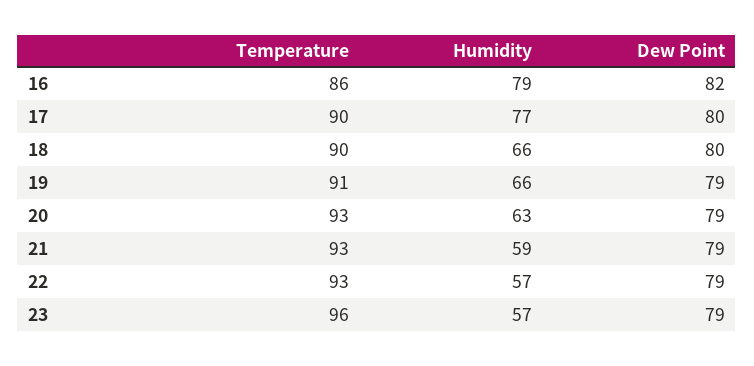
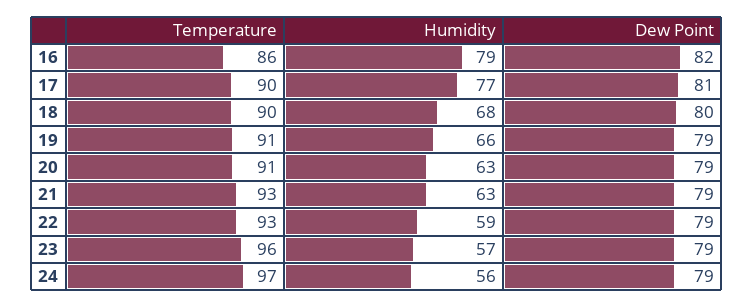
Dew Point, 17: 80 -> 81
Humidity, 18: 66 -> 68
Temperature, 20: 93 -> 91
Humidity, 21: 59 -> 63
Humidity, 22: 57 -> 59
Temperature, 24: none -> 97
Humidity, 24: none -> 56
Dew Point, 24: none -> 79

